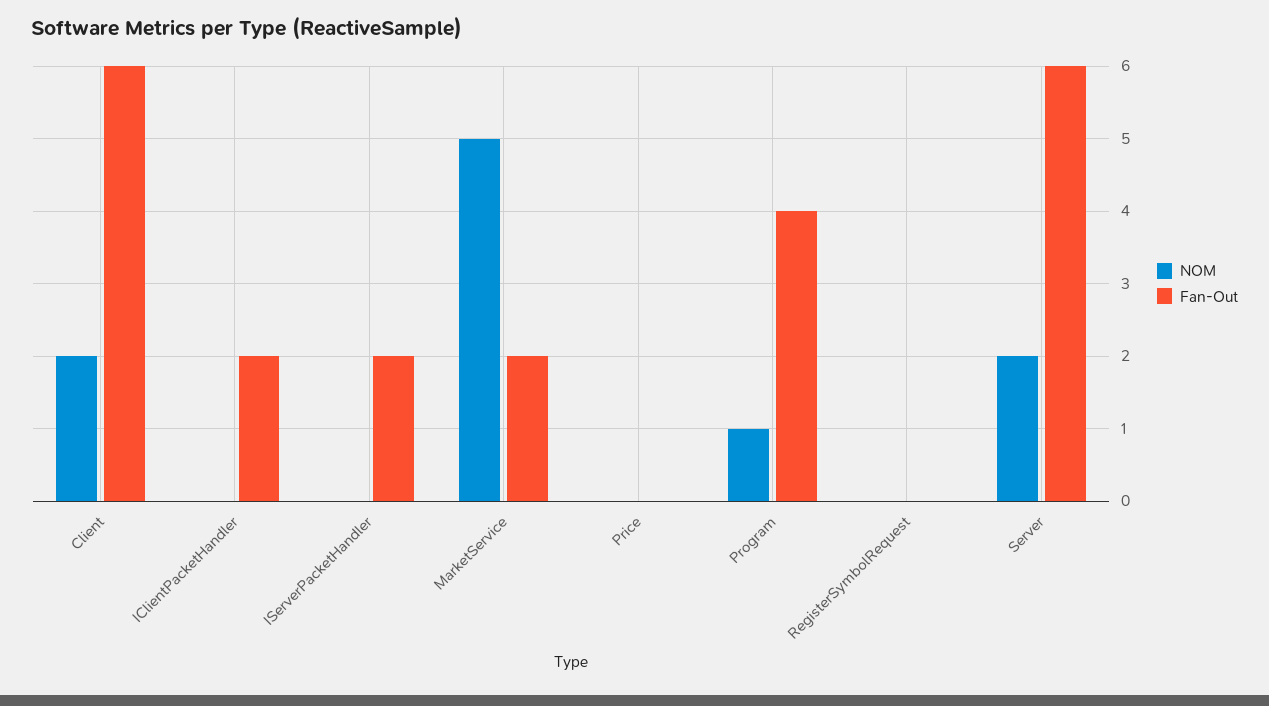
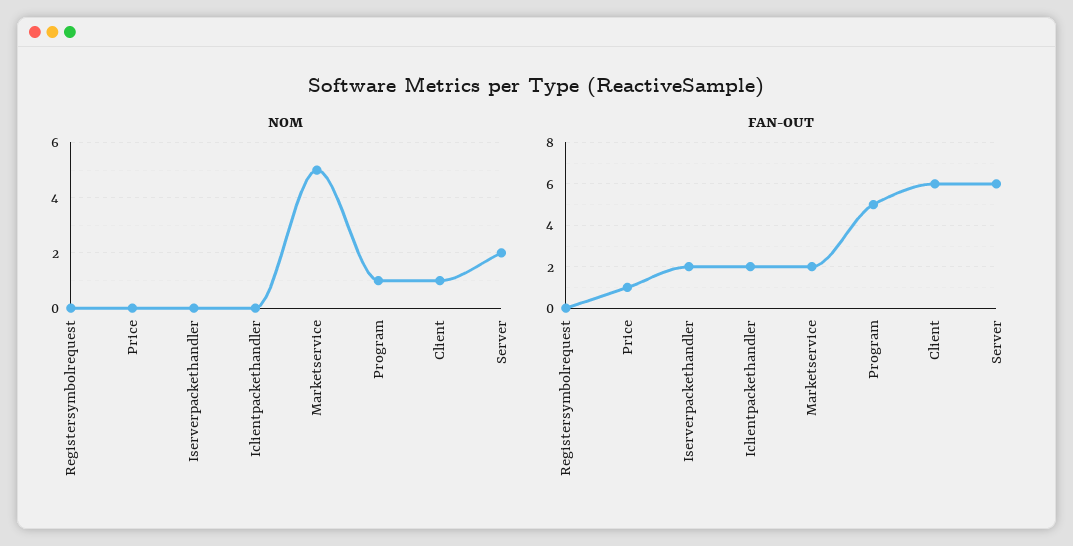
NOM, Client: 2 -> 1
Fan-Out, Price: 0 -> 1
Fan-Out, Program: 4 -> 5

